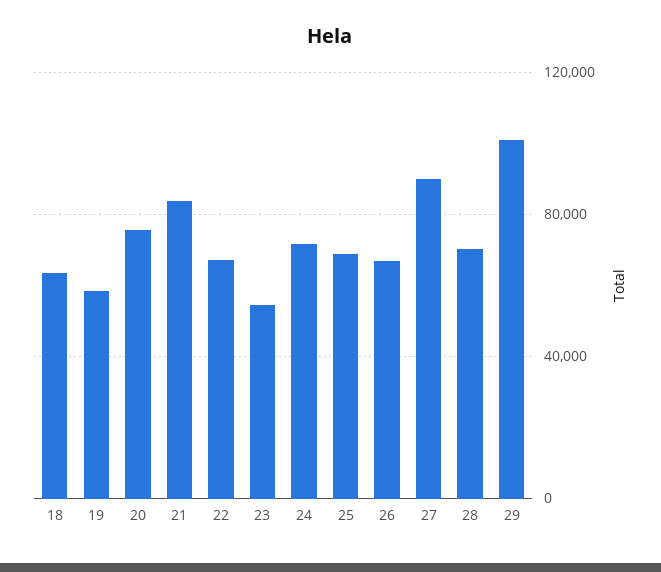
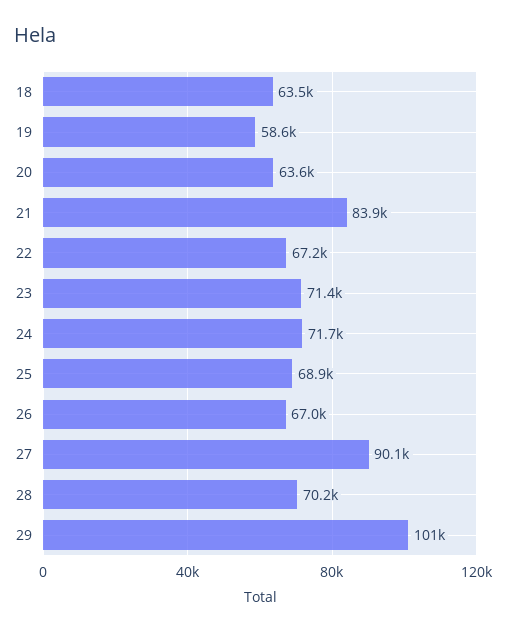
20: 75000 -> 63600
23: 55000 -> 71400

